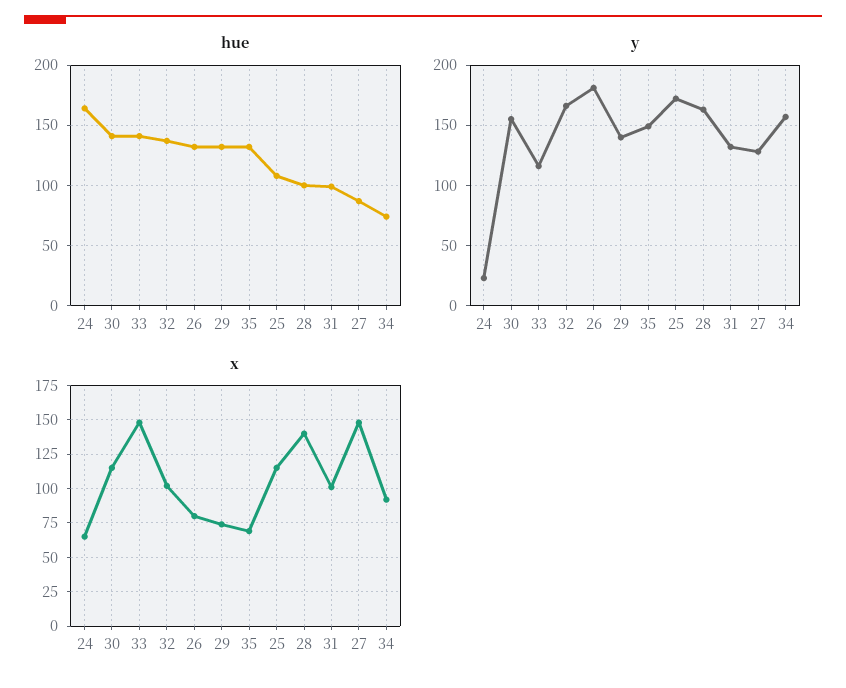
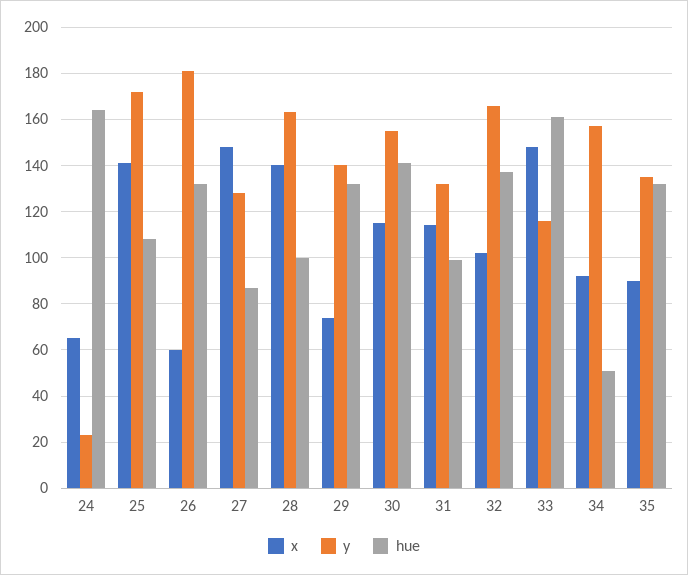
hue, 33: 140 -> 160
hue, 34: 75 -> 50
y, 35: 150 -> 135
x, 26: 80 -> 60
x, 35: 70 -> 90
x, 25: 115 -> 140
x, 31: 100 -> 115

